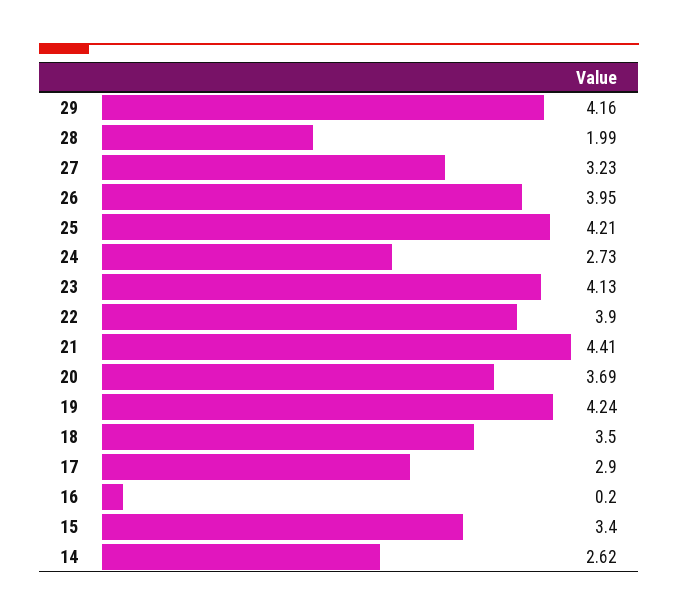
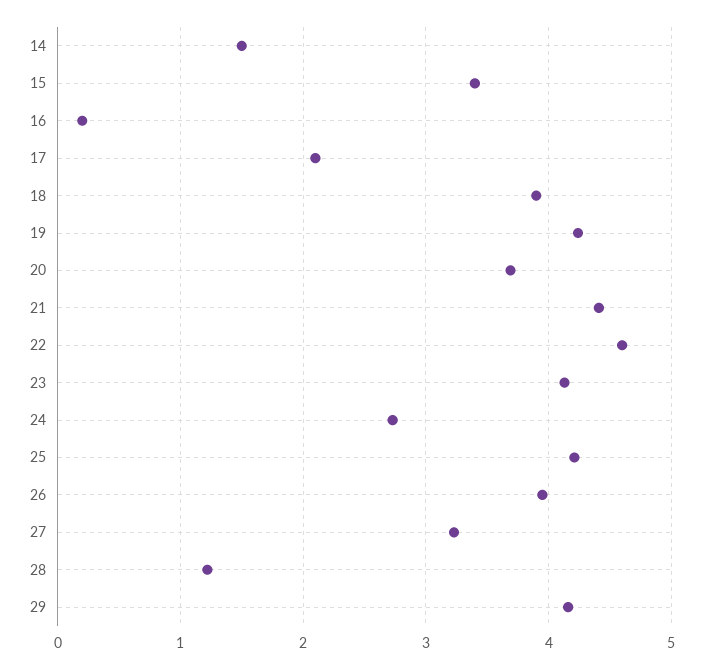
28: 1.99 -> 1.2
22: 3.9 -> 4.6
18: 3.5 -> 3.9
17: 2.9 -> 2.1
14: 2.62 -> 1.5

